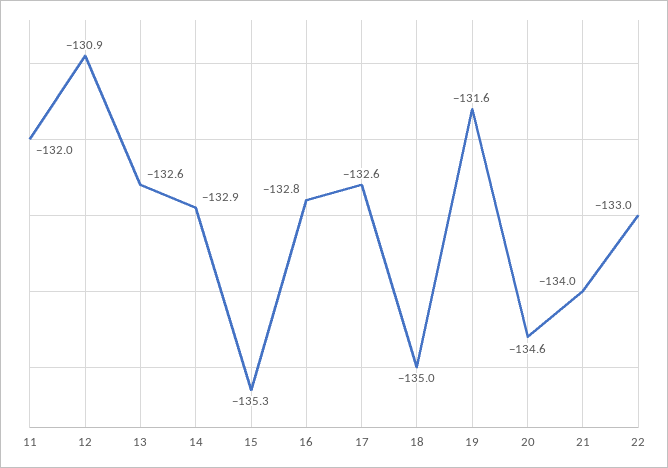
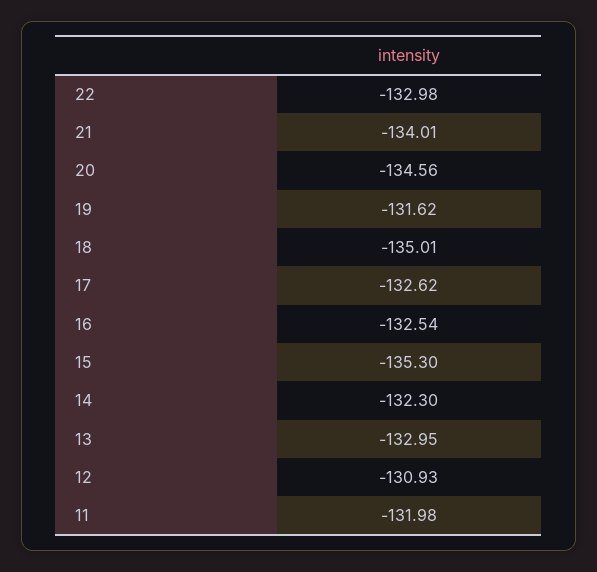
13: -132.6 -> -132.95
14: -132.9 -> -132.3
16: -132.8 -> -132.54

